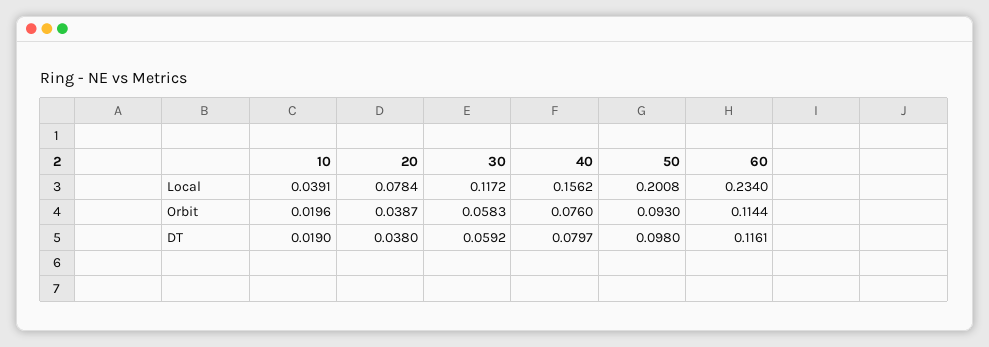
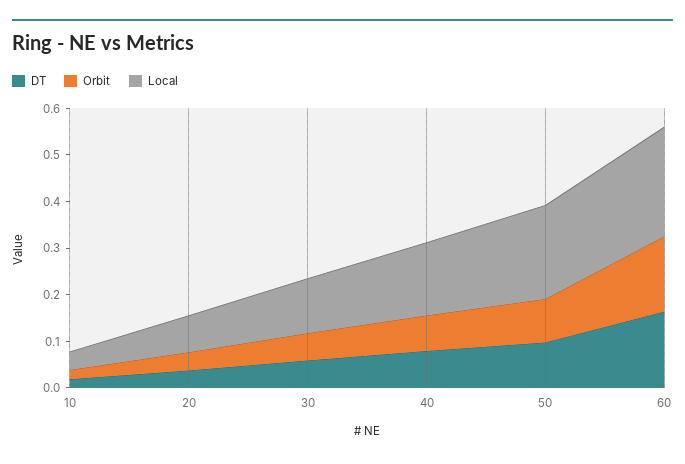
Orbit, 60: 0.1144 -> 0.16
DT, 60: 0.1161 -> 0.16

